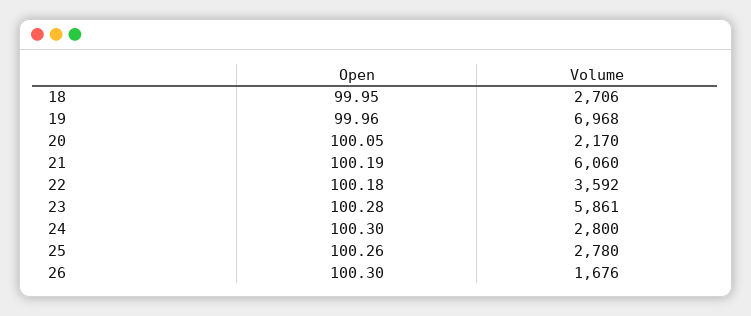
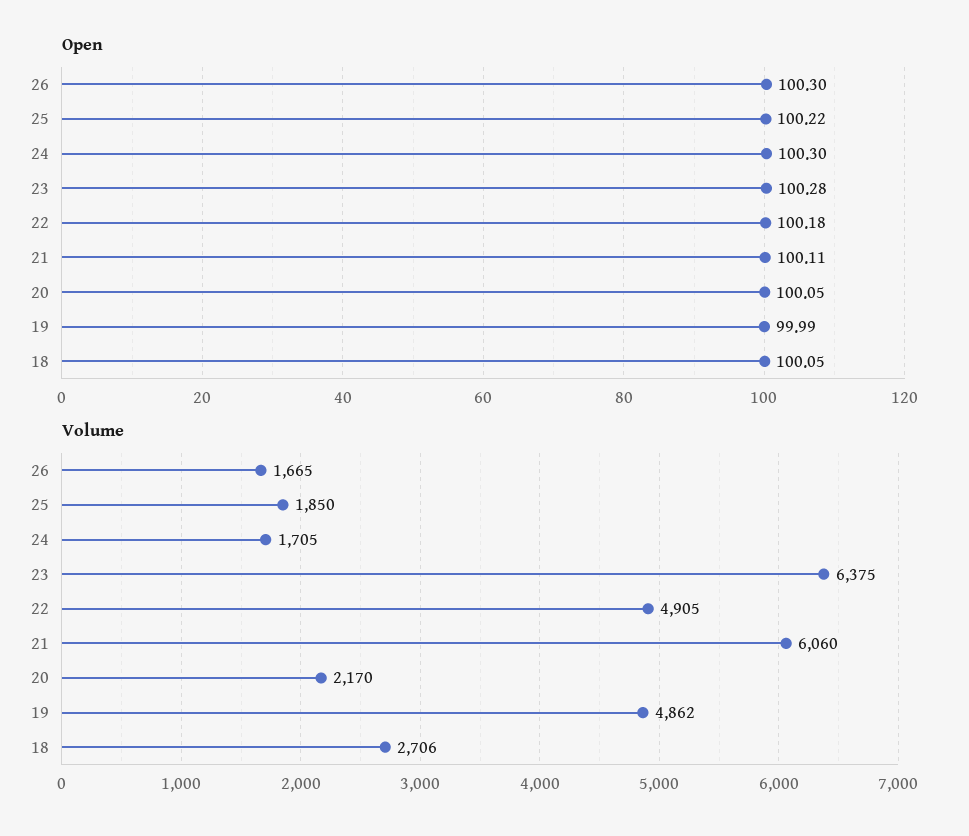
Open, 18: 99.95 -> 100.05
Open, 19: 99.96 -> 99.99
Volume, 19: 6968 -> 4862
Open, 21: 100.19 -> 100.11
Volume, 22: 3592 -> 4905
Volume, 23: 5861 -> 6375
Volume, 24: 2800 -> 1705
Open, 25: 100.26 -> 100.22
Volume, 25: 2780 -> 1850
Volume, 26: 1676 -> 1665

